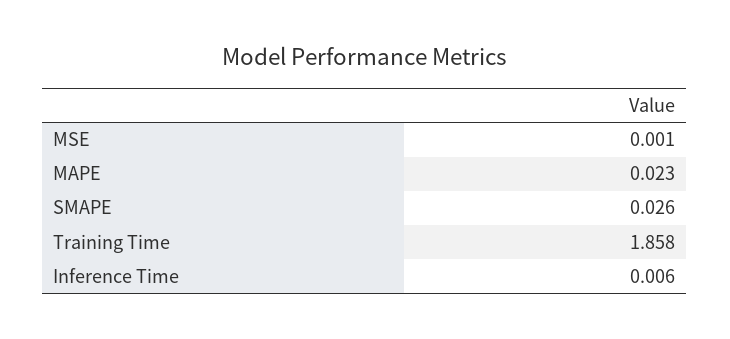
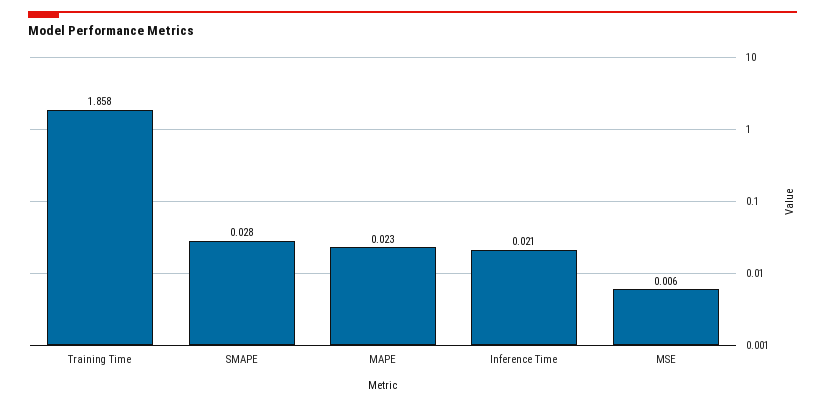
MSE: 0.001 -> 0.006
SMAPE: 0.026 -> 0.028
Inference Time: 0.006 -> 0.021

